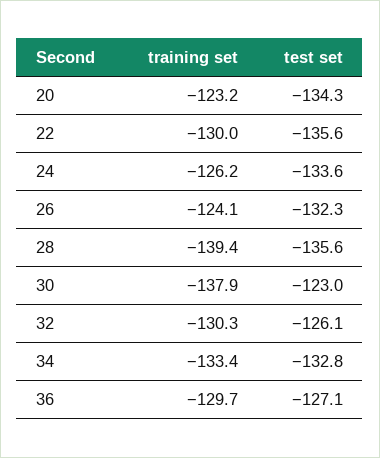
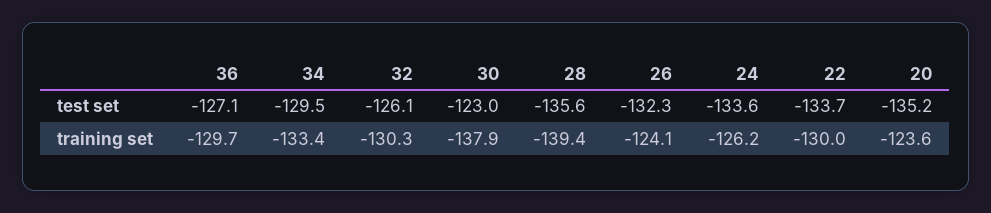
training set, 20: -123.2 -> -123.6
test set, 20: -134.3 -> -135.2
test set, 22: -135.6 -> -133.7
test set, 34: -132.8 -> -129.5

